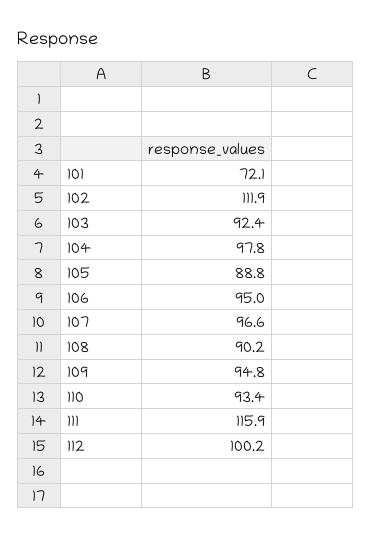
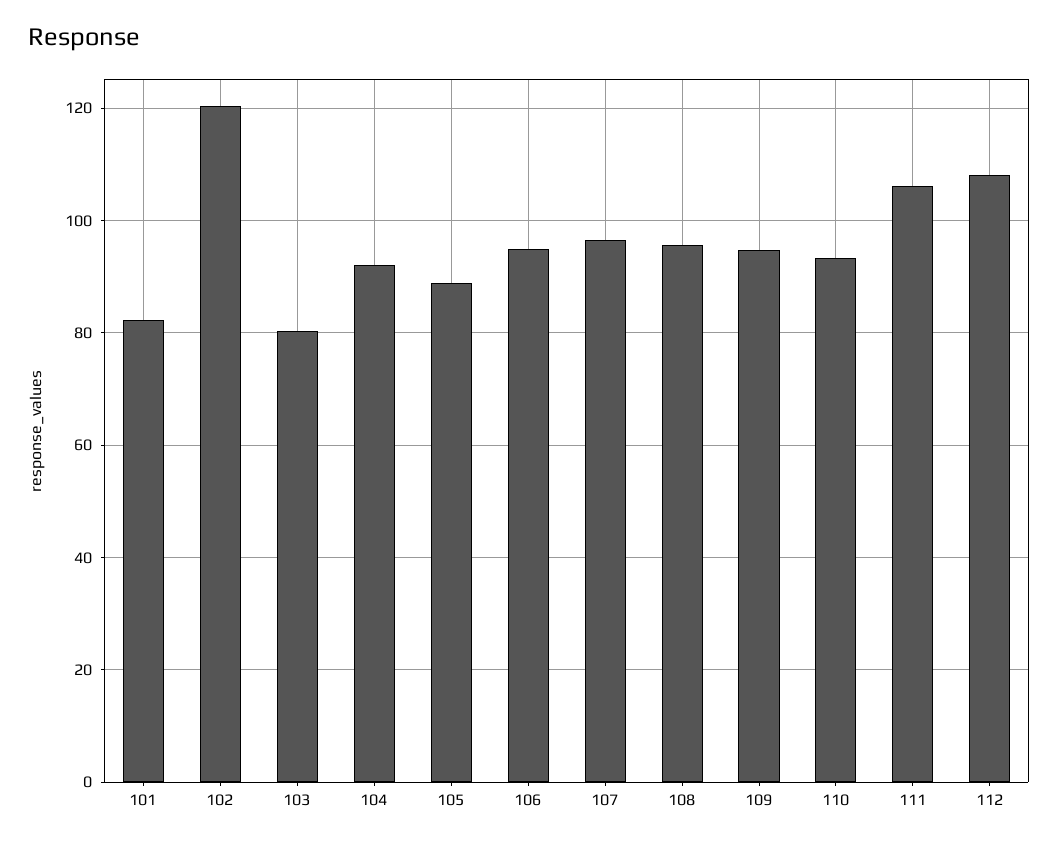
101: 72.1 -> 82
102: 111.9 -> 120
103: 92.4 -> 80
104: 97.8 -> 92
108: 90.2 -> 96
111: 115.9 -> 106
112: 100.2 -> 108

